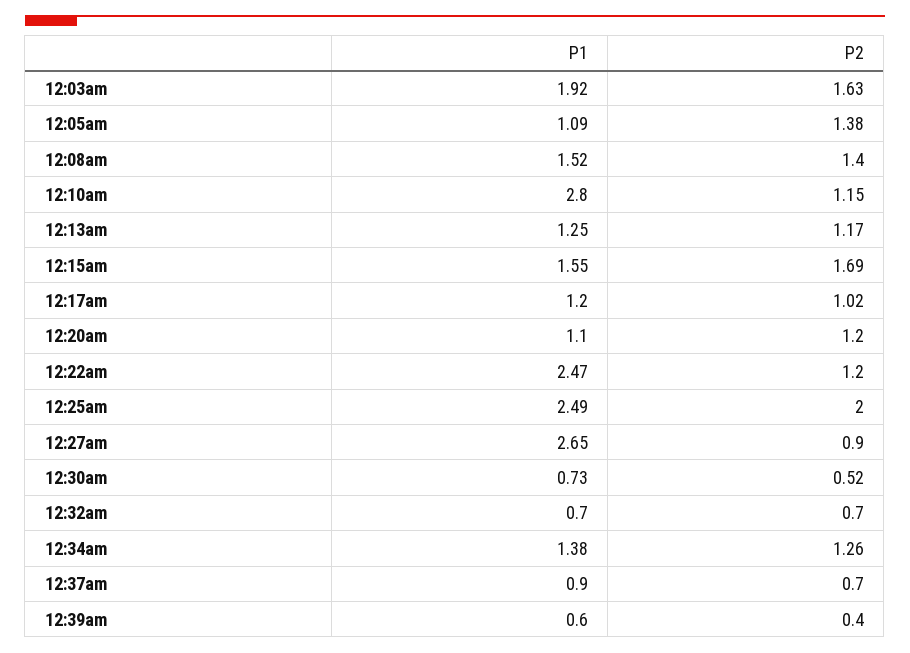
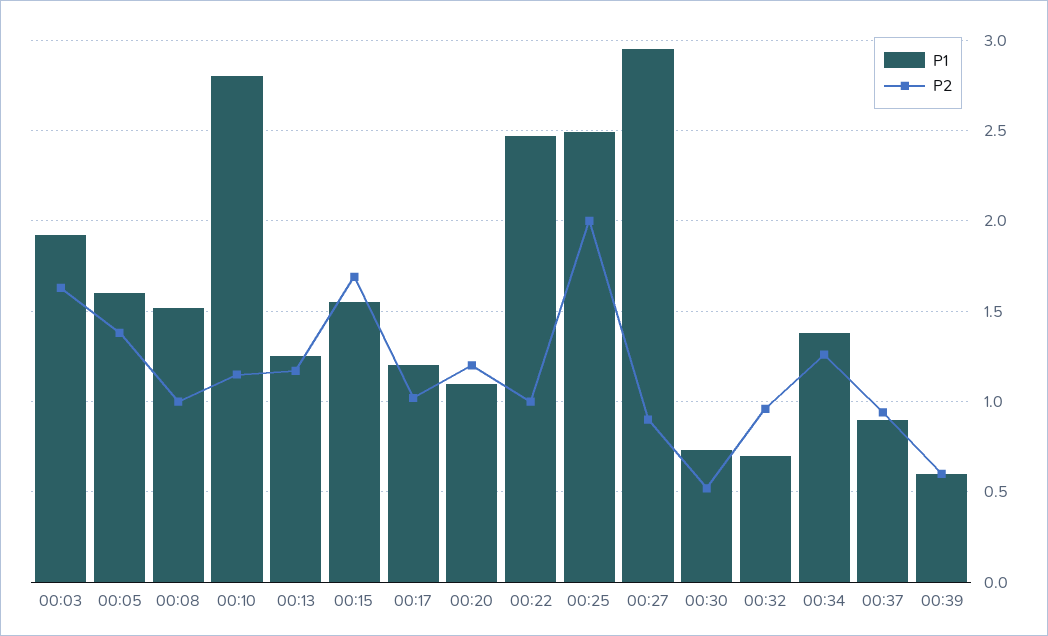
P1, 12:05am: 1.09 -> 1.6
P2, 12:08am: 1.4 -> 1
P2, 12:22am: 1.2 -> 1
P1, 12:27am: 2.65 -> 2.95
P2, 12:32am: 0.7 -> 0.95
P2, 12:37am: 0.7 -> 0.95
P2, 12:39am: 0.4 -> 0.6

